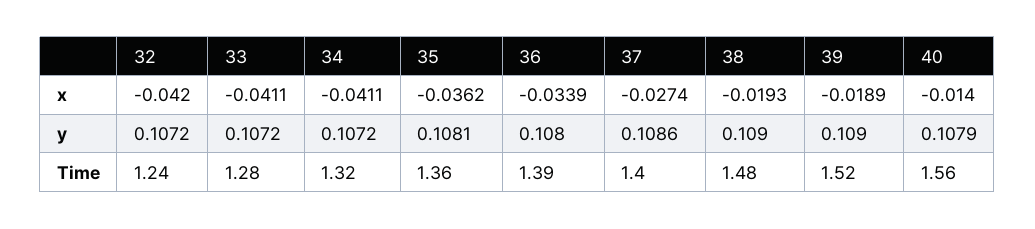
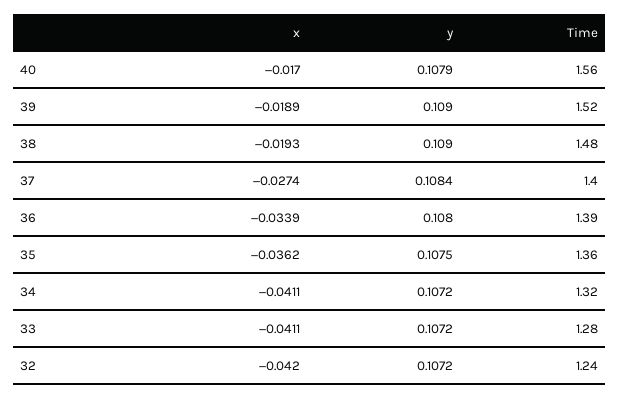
40, x: -0.014 -> -0.017
35, y: 0.1081 -> 0.1075
37, y: 0.1086 -> 0.1084

